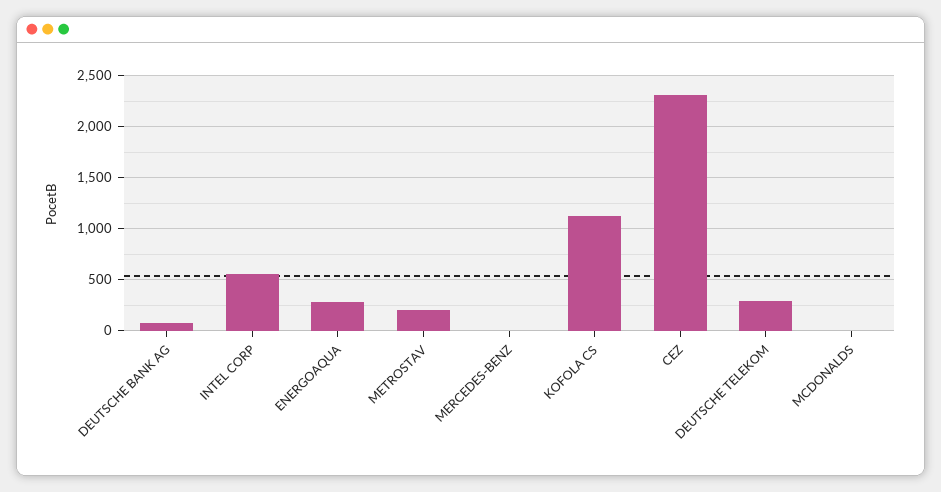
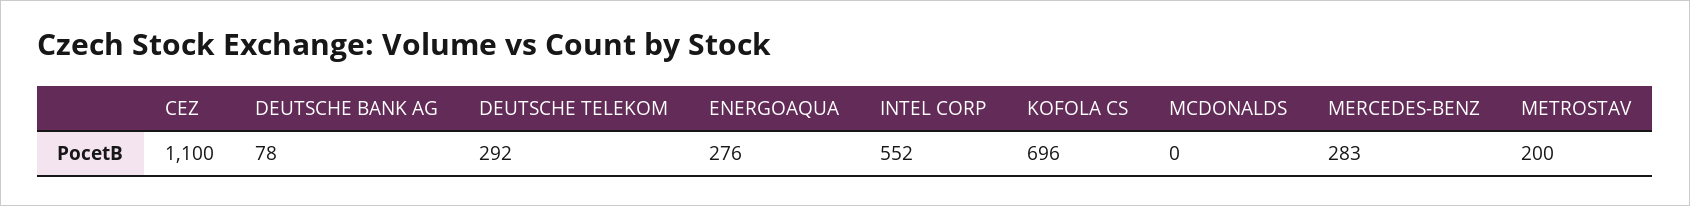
MERCEDES-BENZ: 0 -> 283
KOFOLA CS: 1100 -> 696
CEZ: 2300 -> 1100

